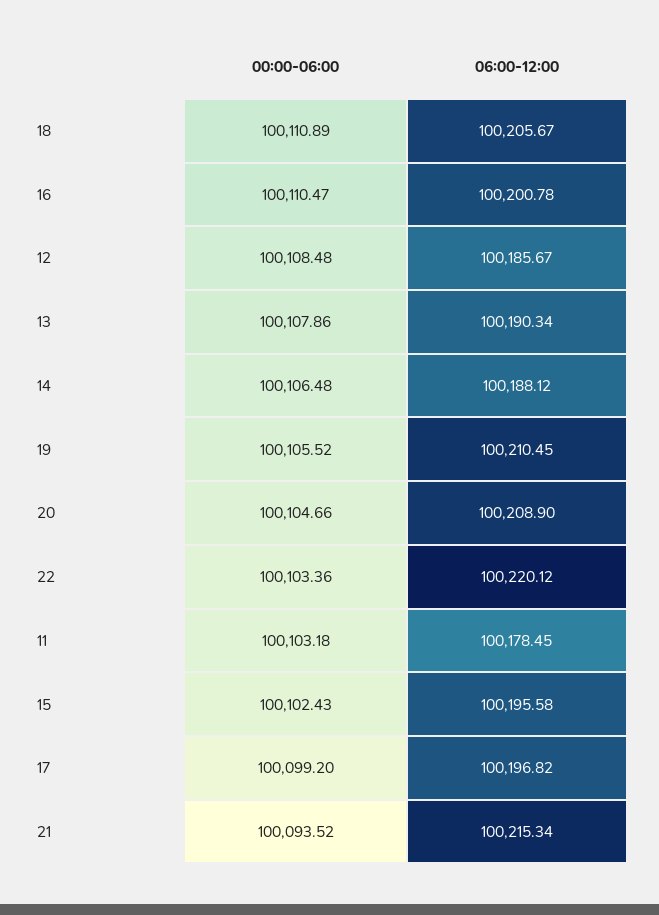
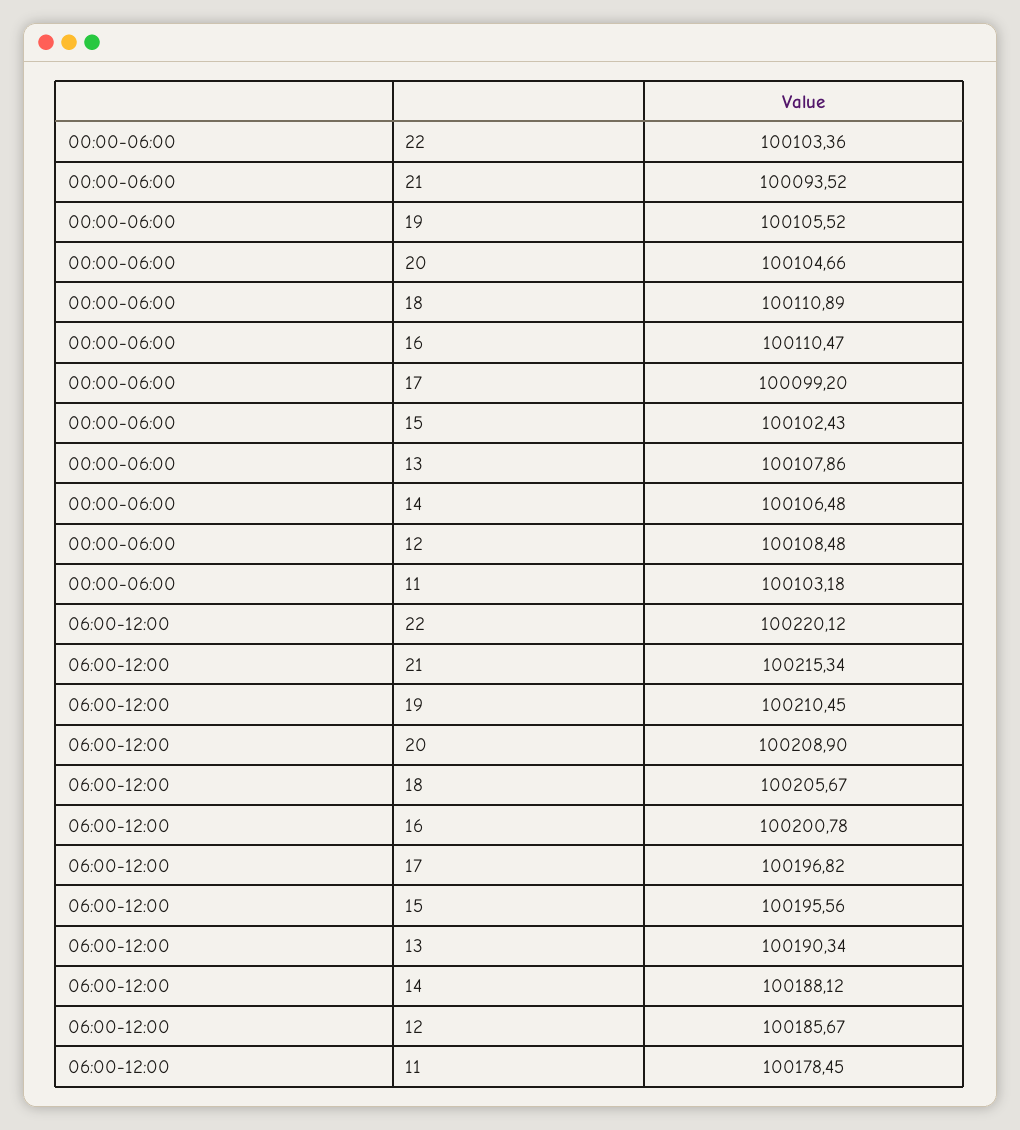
06:00-12:00, 15: 100195.58 -> 100195.56

